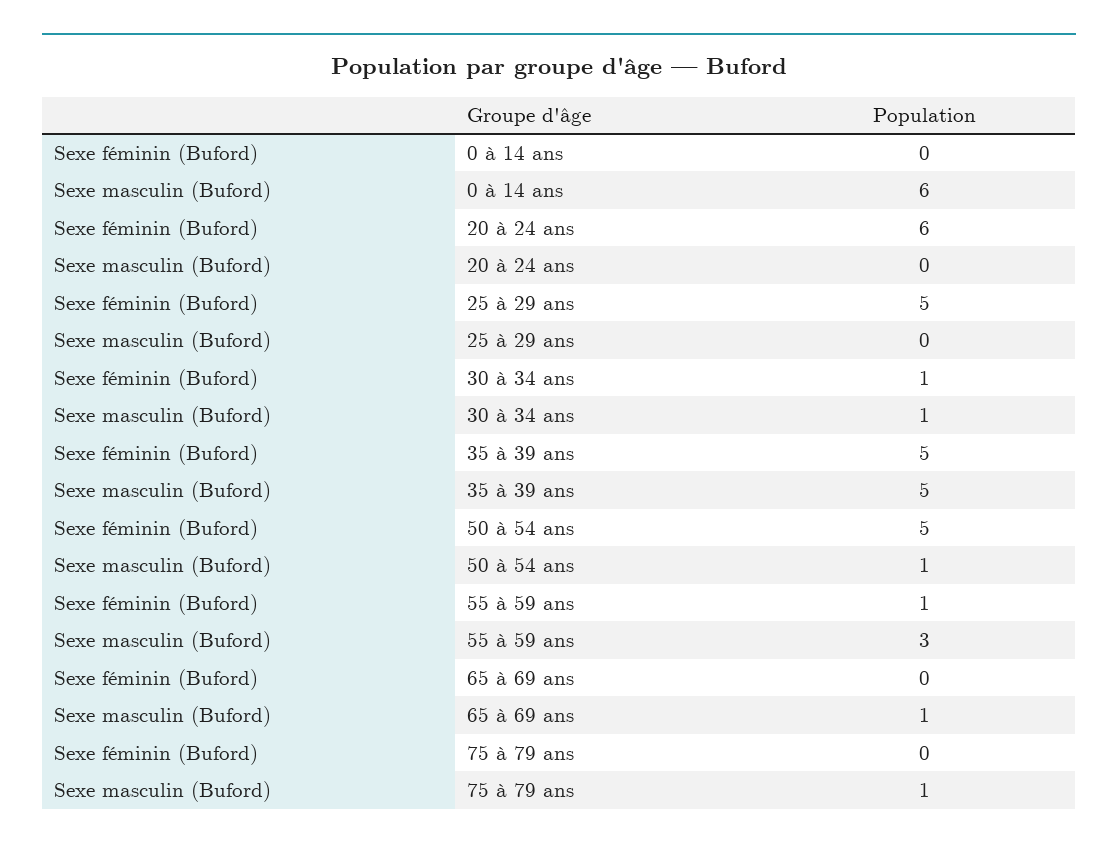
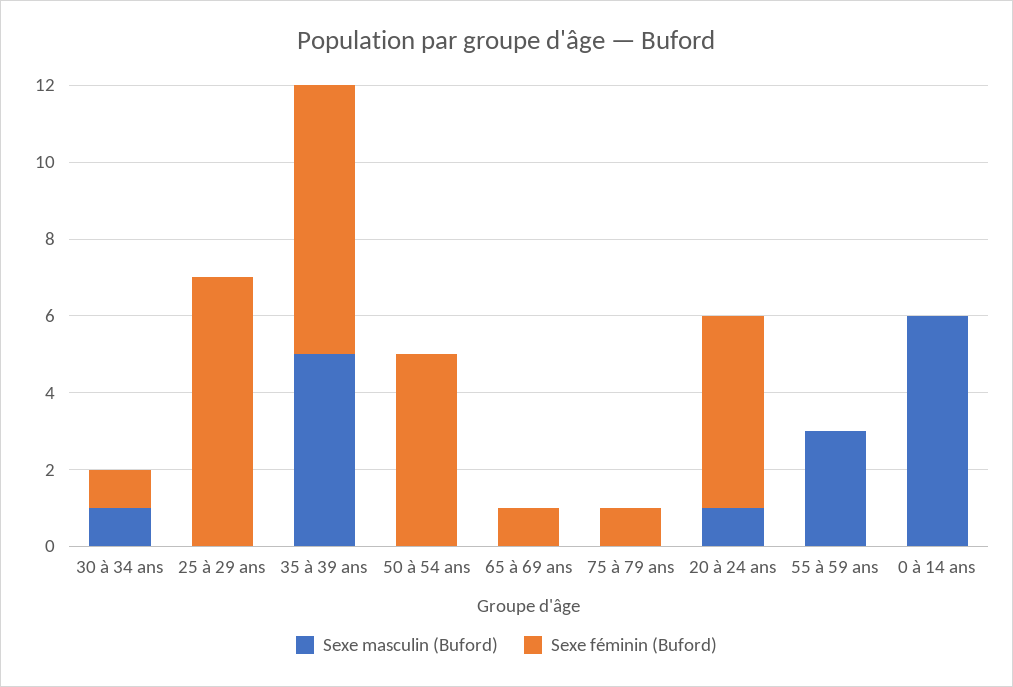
Sexe féminin (Buford), 20 à 24 ans: 6 -> 5
Sexe masculin (Buford), 20 à 24 ans: 0 -> 1
Sexe féminin (Buford), 25 à 29 ans: 5 -> 7
Sexe féminin (Buford), 35 à 39 ans: 5 -> 7
Sexe masculin (Buford), 50 à 54 ans: 1 -> 0
Sexe féminin (Buford), 55 à 59 ans: 1 -> 0
Sexe féminin (Buford), 65 à 69 ans: 0 -> 1
Sexe masculin (Buford), 65 à 69 ans: 1 -> 0
Sexe féminin (Buford), 75 à 79 ans: 0 -> 1
Sexe masculin (Buford), 75 à 79 ans: 1 -> 0

